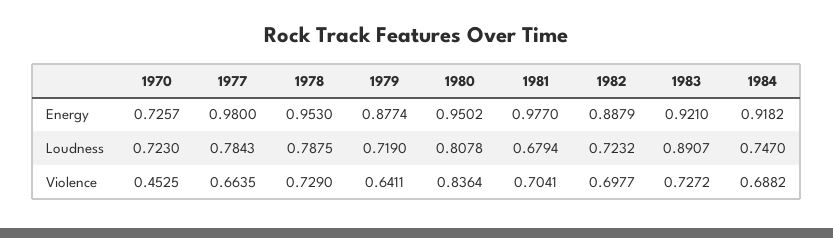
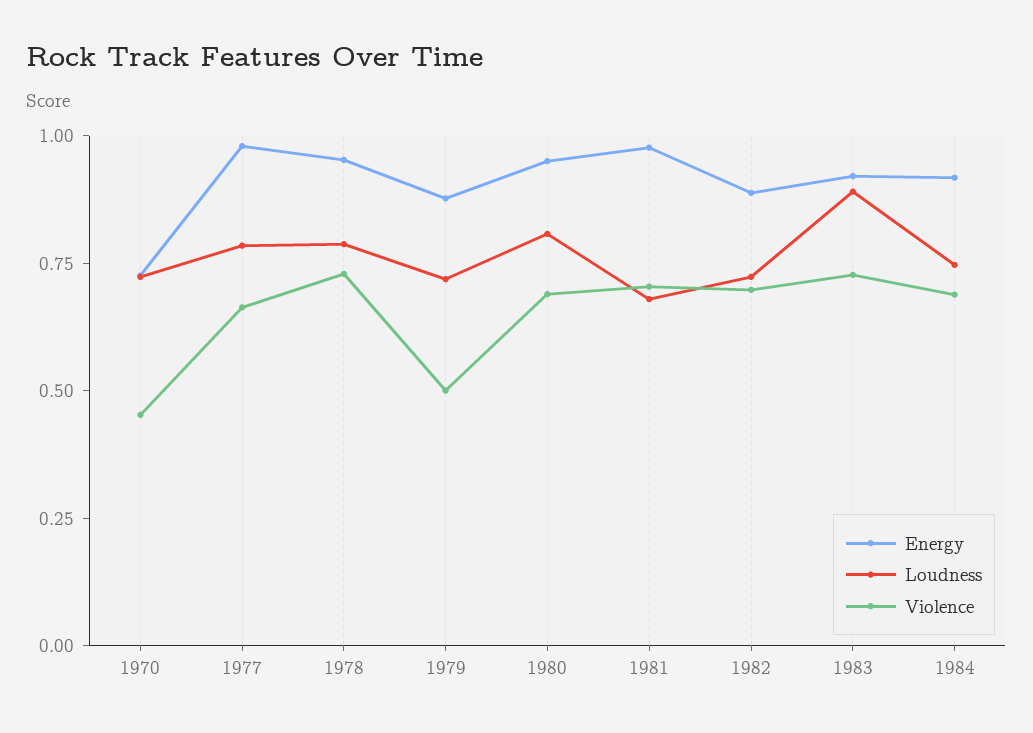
Violence, 1979: 0.6411 -> 0.5
Violence, 1980: 0.8364 -> 0.7

